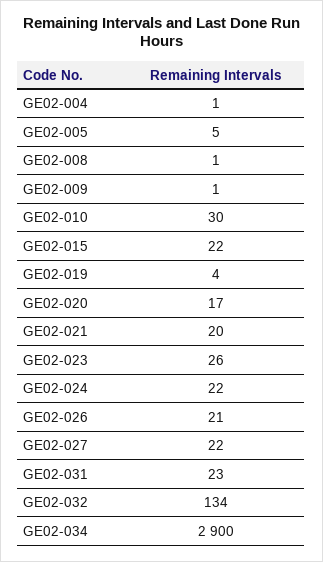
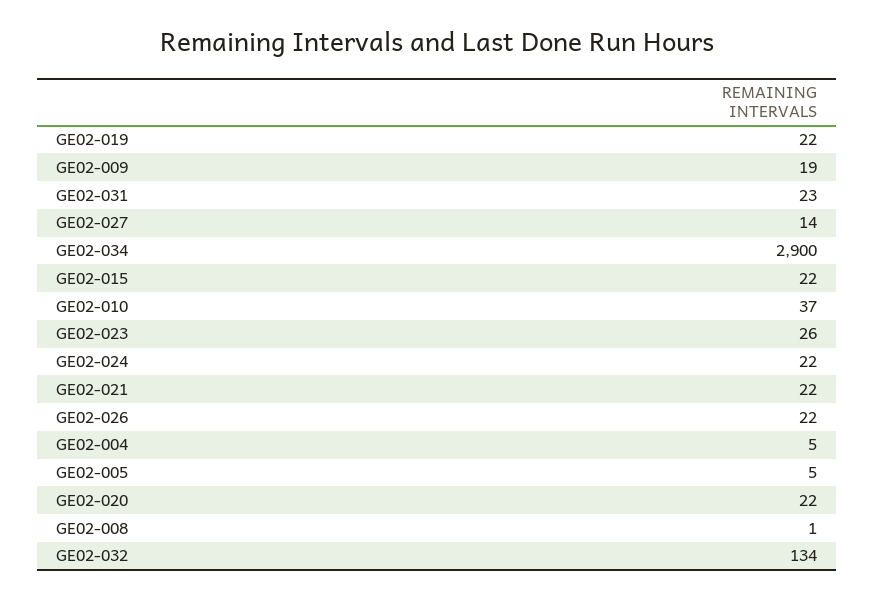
GE02-004: 1 -> 5
GE02-009: 1 -> 19
GE02-010: 30 -> 37
GE02-019: 4 -> 22
GE02-020: 17 -> 22
GE02-021: 20 -> 22
GE02-026: 21 -> 22
GE02-027: 22 -> 14

